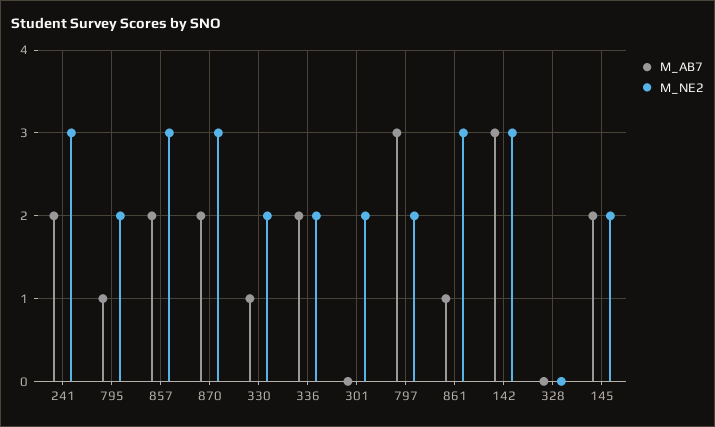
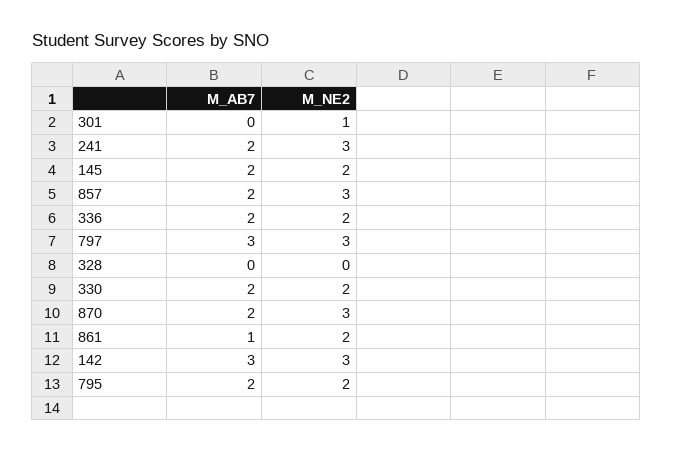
M_AB7, 795: 1 -> 2
M_AB7, 330: 1 -> 2
M_NE2, 301: 2 -> 1
M_NE2, 797: 2 -> 3
M_NE2, 861: 3 -> 2

